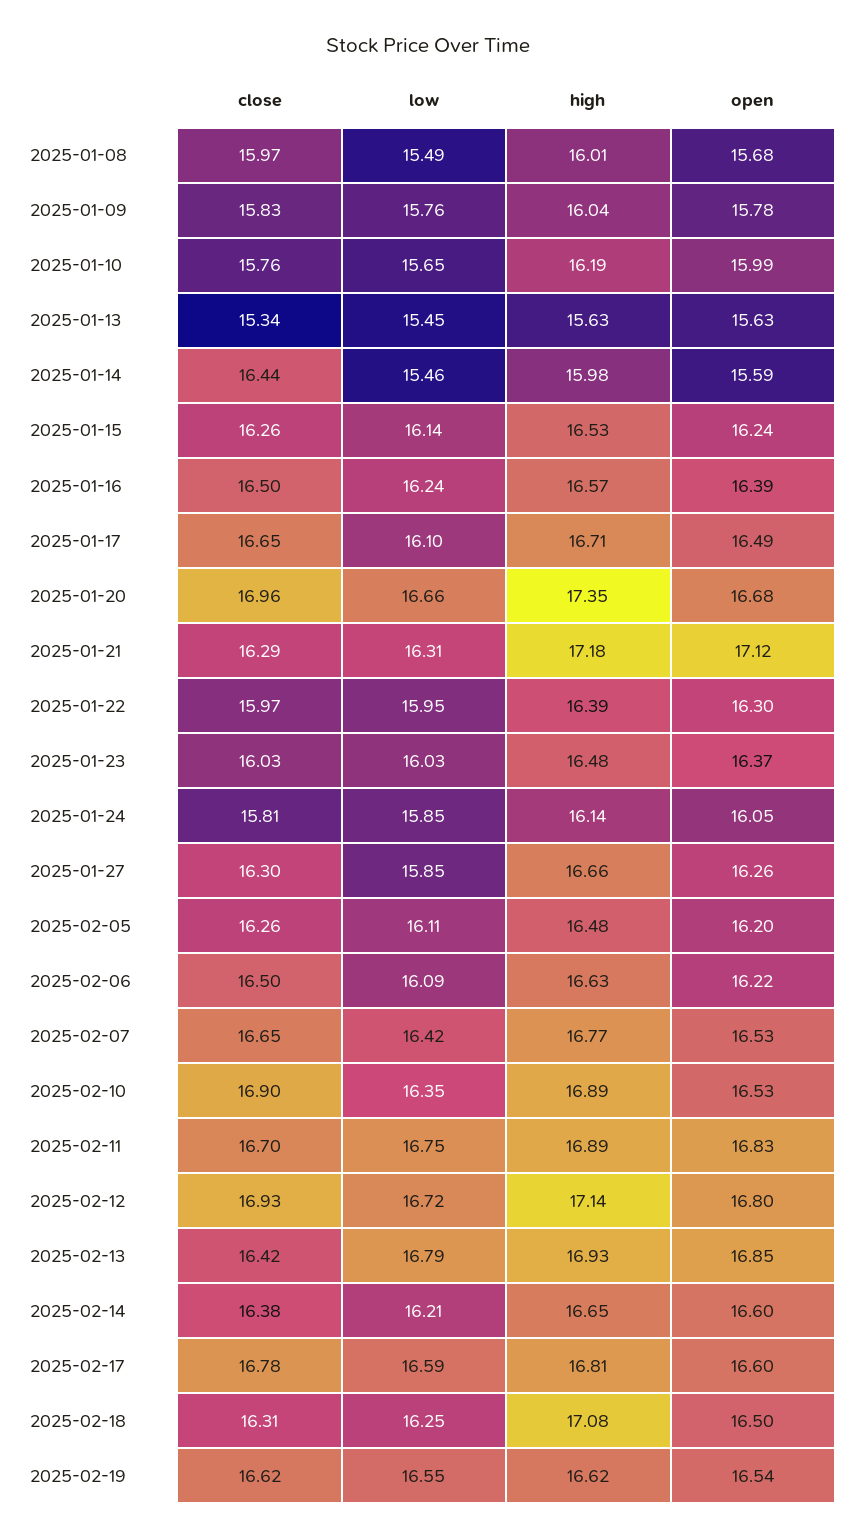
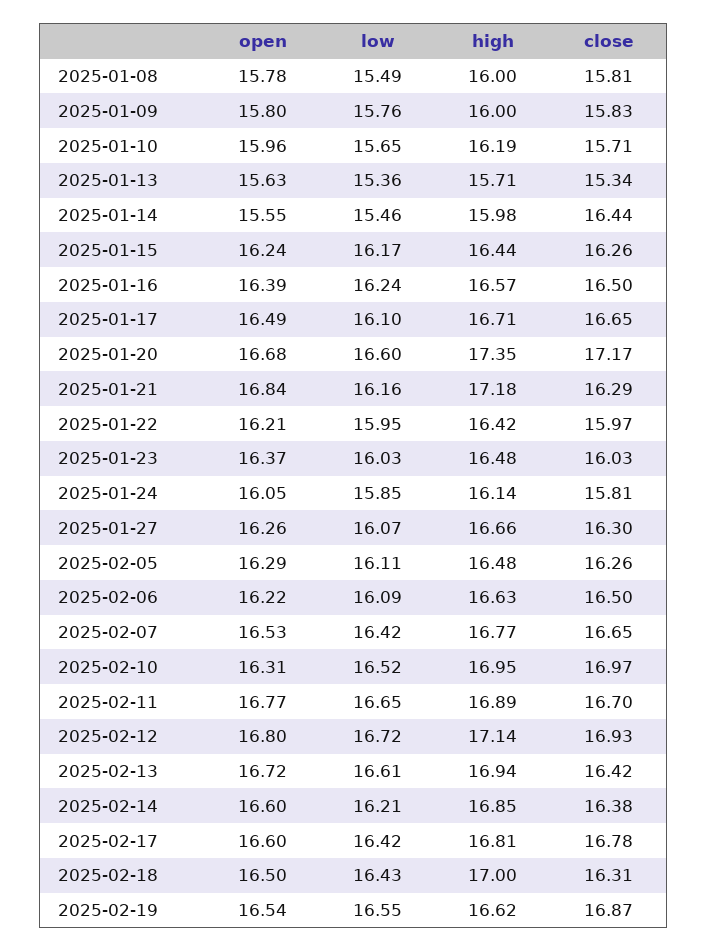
close, 2025-01-08: 15.97 -> 15.81
high, 2025-01-08: 16.01 -> 16
open, 2025-01-08: 15.68 -> 15.78
high, 2025-01-09: 16.04 -> 16
open, 2025-01-09: 15.78 -> 15.8
close, 2025-01-10: 15.76 -> 15.71
open, 2025-01-10: 15.99 -> 15.96
low, 2025-01-13: 15.45 -> 15.36
high, 2025-01-13: 15.63 -> 15.71
open, 2025-01-14: 15.59 -> 15.55
low, 2025-01-15: 16.14 -> 16.17
high, 2025-01-15: 16.53 -> 16.44
close, 2025-01-20: 16.96 -> 17.17
low, 2025-01-20: 16.66 -> 16.6
low, 2025-01-21: 16.31 -> 16.16
open, 2025-01-21: 17.12 -> 16.84
high, 2025-01-22: 16.39 -> 16.42
open, 2025-01-22: 16.3 -> 16.21
low, 2025-01-27: 15.85 -> 16.07
open, 2025-02-05: 16.2 -> 16.29
close, 2025-02-10: 16.9 -> 16.97
low, 2025-02-10: 16.35 -> 16.52
high, 2025-02-10: 16.89 -> 16.95
open, 2025-02-10: 16.53 -> 16.31
low, 2025-02-11: 16.75 -> 16.65
open, 2025-02-11: 16.83 -> 16.77
low, 2025-02-13: 16.79 -> 16.61
high, 2025-02-13: 16.93 -> 16.94
open, 2025-02-13: 16.85 -> 16.72
high, 2025-02-14: 16.65 -> 16.85
low, 2025-02-17: 16.59 -> 16.42
low, 2025-02-18: 16.25 -> 16.43
high, 2025-02-18: 17.08 -> 17
close, 2025-02-19: 16.62 -> 16.87

